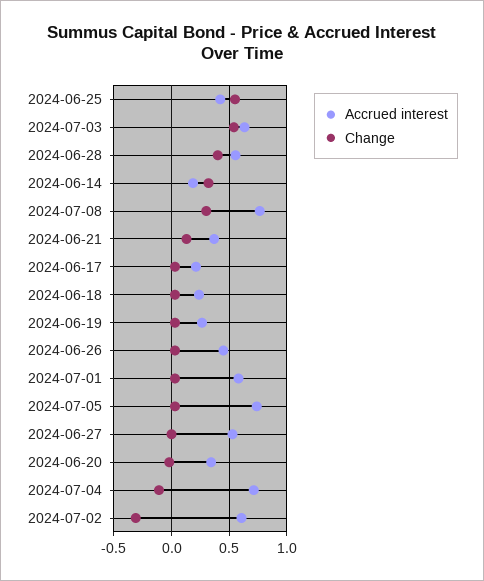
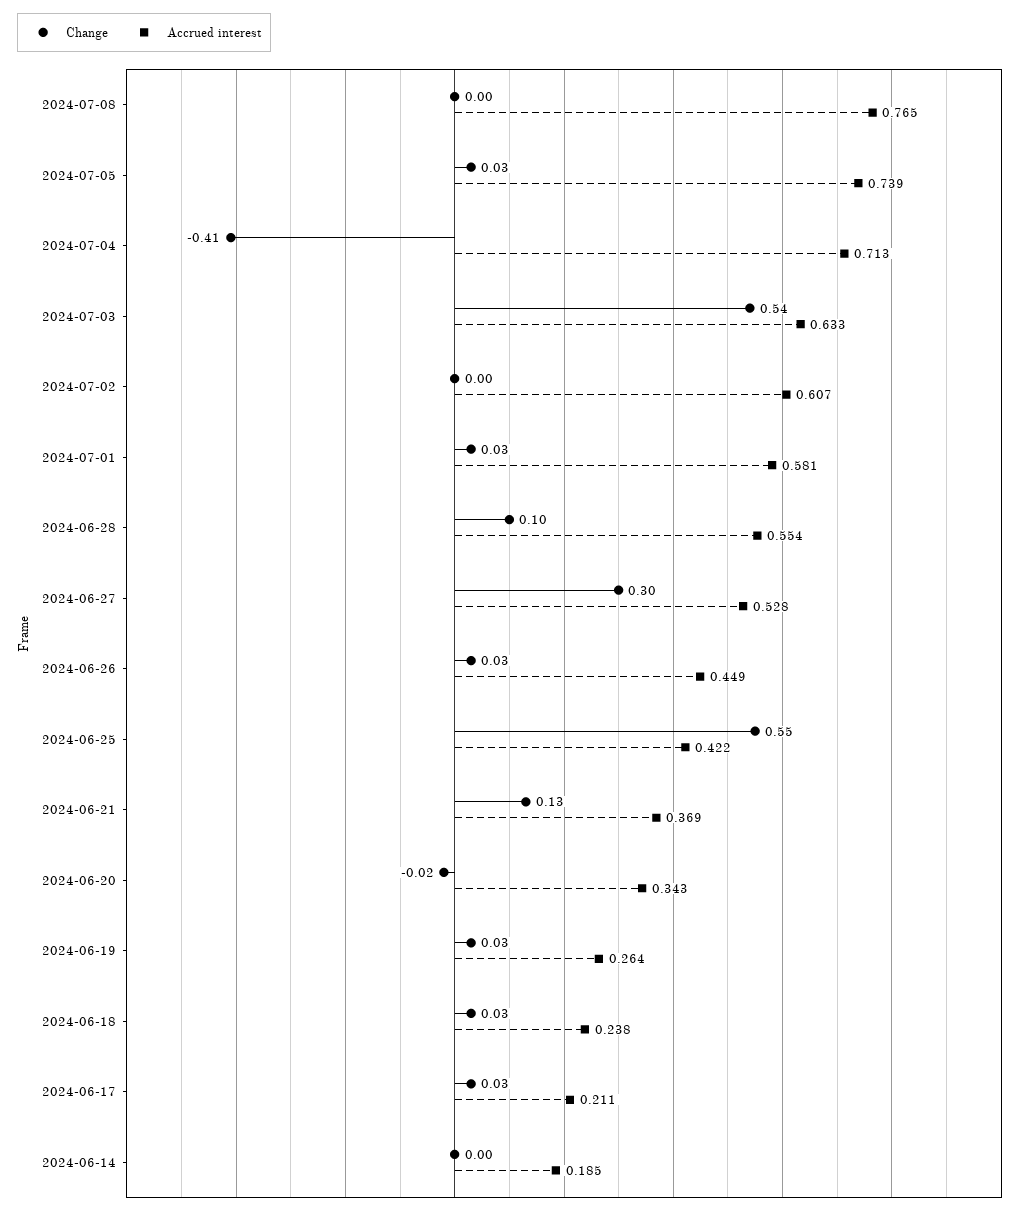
Change, 2024-06-28: 0.4 -> 0.1
Change, 2024-06-14: 0.3 -> 0
Change, 2024-07-08: 0.3 -> 0
Change, 2024-06-27: 0 -> 0.3
Change, 2024-07-04: -0.1 -> -0.41
Change, 2024-07-02: -0.3 -> 0

